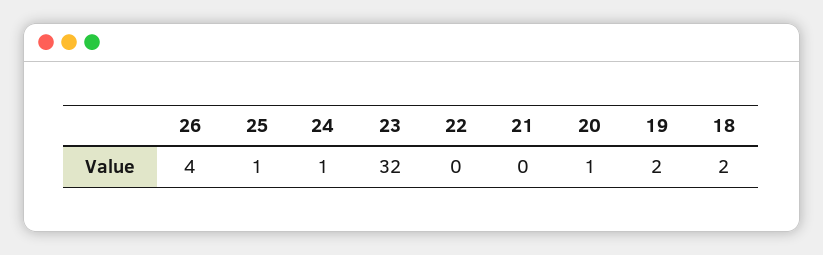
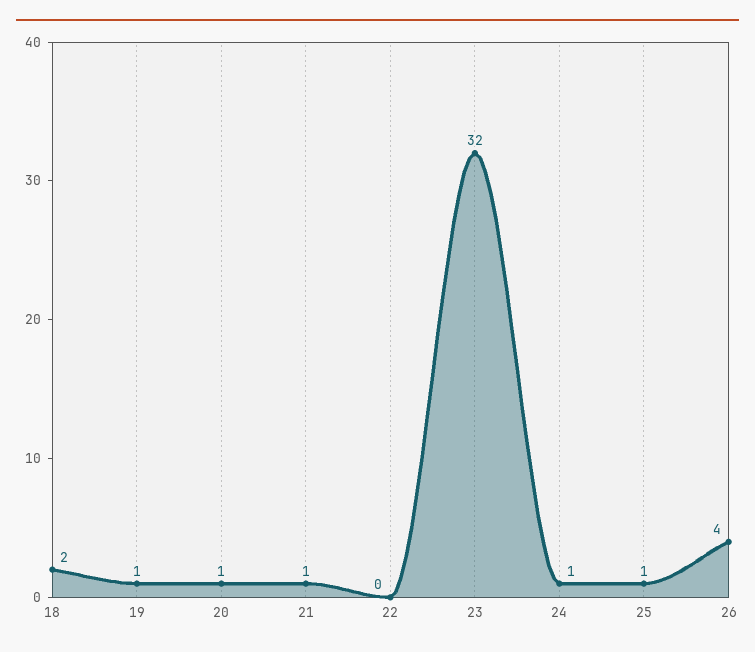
21: 0 -> 1
19: 2 -> 1

